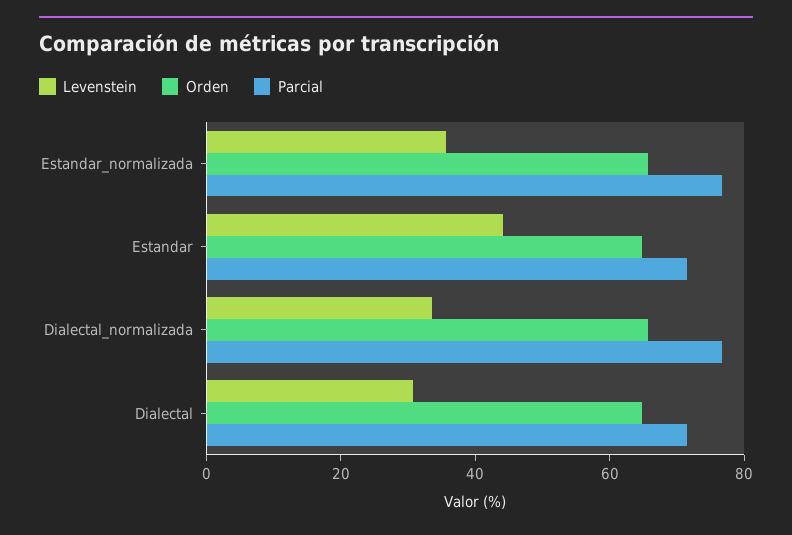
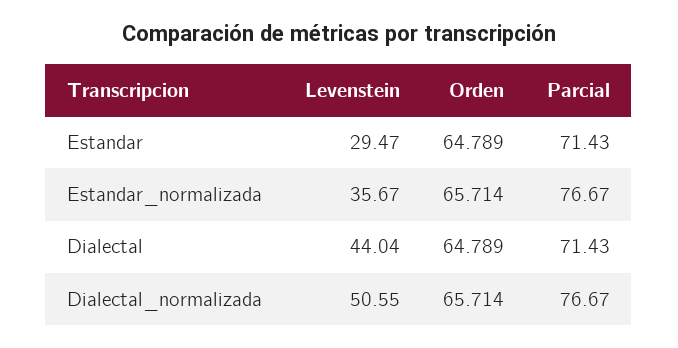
Levenstein, Estandar: 45 -> 29.47
Levenstein, Dialectal_normalizada: 35 -> 50.55
Levenstein, Dialectal: 30 -> 44.04

